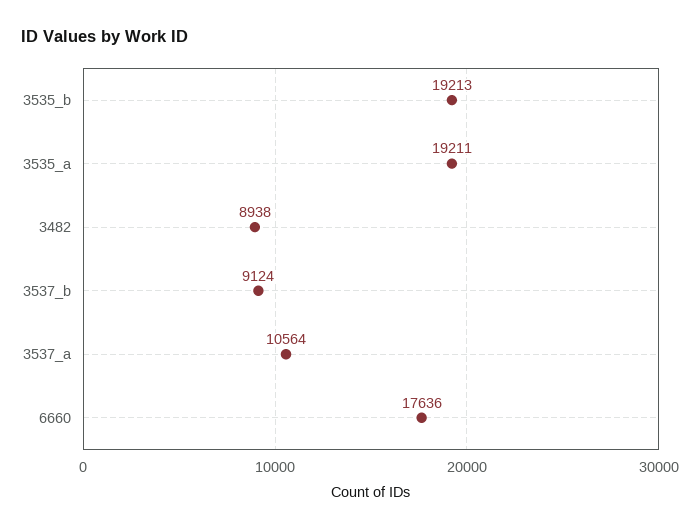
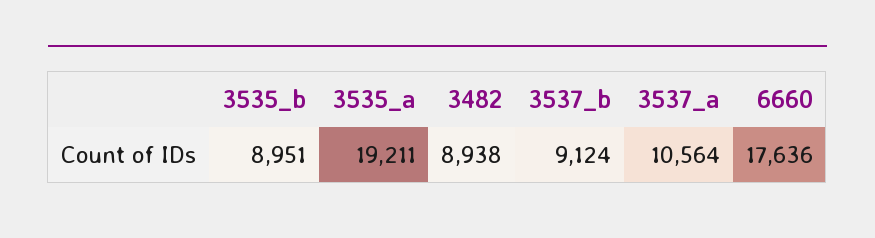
3535_b: 19213 -> 8951

